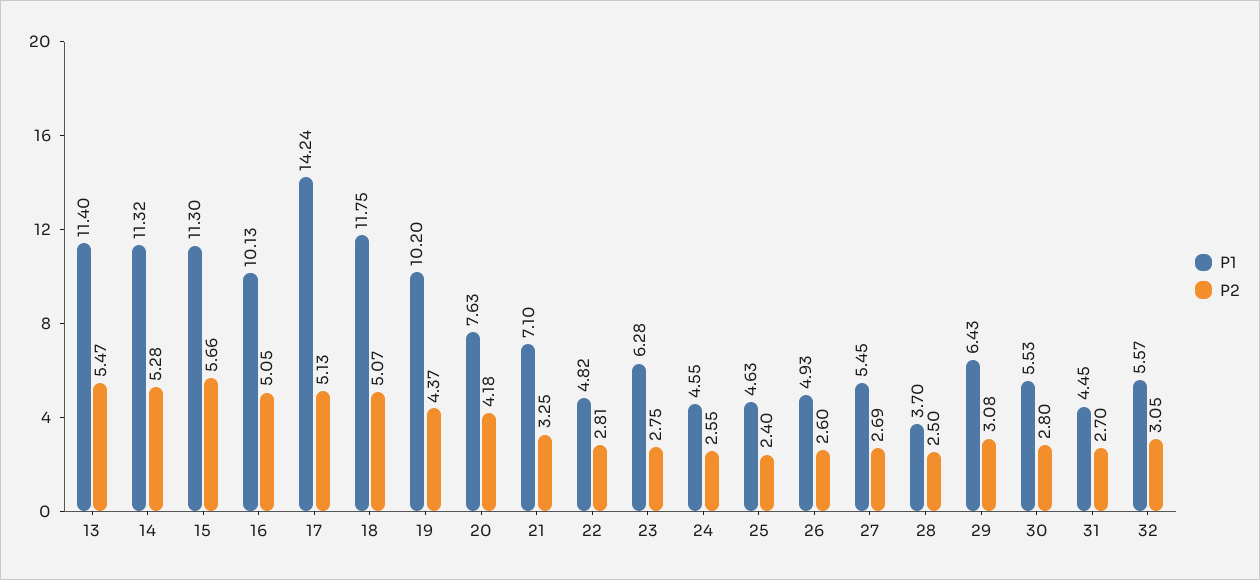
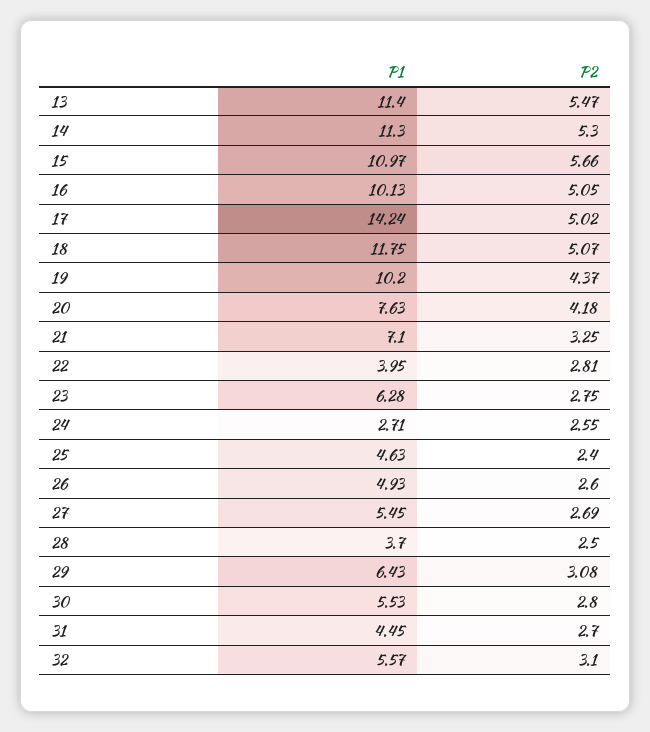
P1, 14: 11.32 -> 11.3
P2, 14: 5.28 -> 5.3
P1, 15: 11.3 -> 10.97
P2, 17: 5.13 -> 5.02
P1, 22: 4.82 -> 3.95
P1, 24: 4.55 -> 2.71
P2, 32: 3.05 -> 3.1

